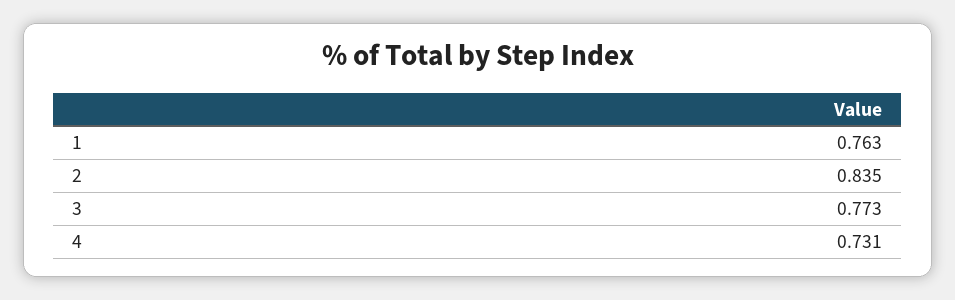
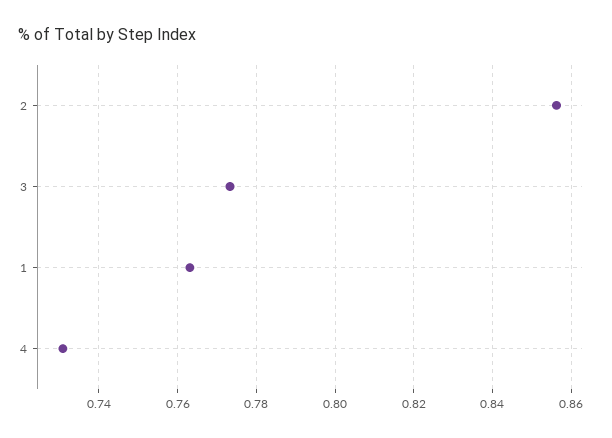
2: 0.835 -> 0.856

